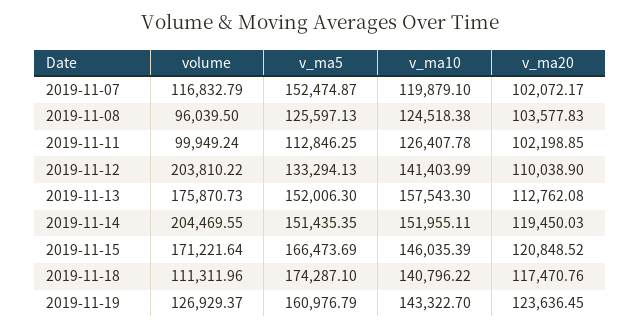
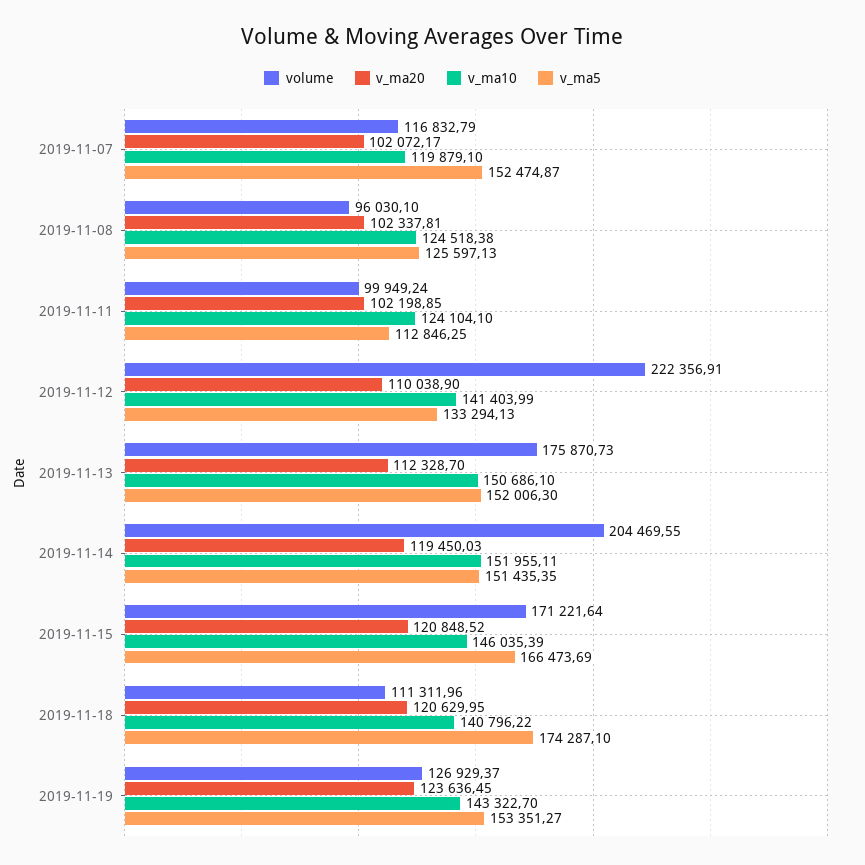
volume, 2019-11-08: 96039.5 -> 96030.1
v_ma20, 2019-11-08: 103577.83 -> 102337.81
v_ma10, 2019-11-11: 126407.78 -> 124104.1
volume, 2019-11-12: 203810.22 -> 222356.91
v_ma10, 2019-11-13: 157543.3 -> 150686.1
v_ma20, 2019-11-13: 112762.08 -> 112328.7
v_ma20, 2019-11-18: 117470.76 -> 120629.95
v_ma5, 2019-11-19: 160976.79 -> 153351.27

